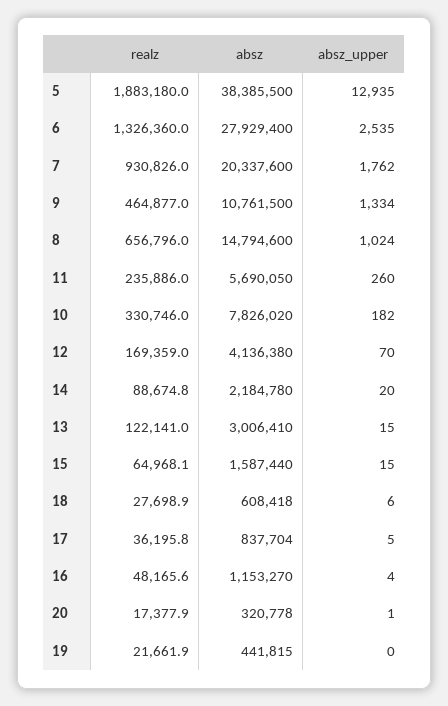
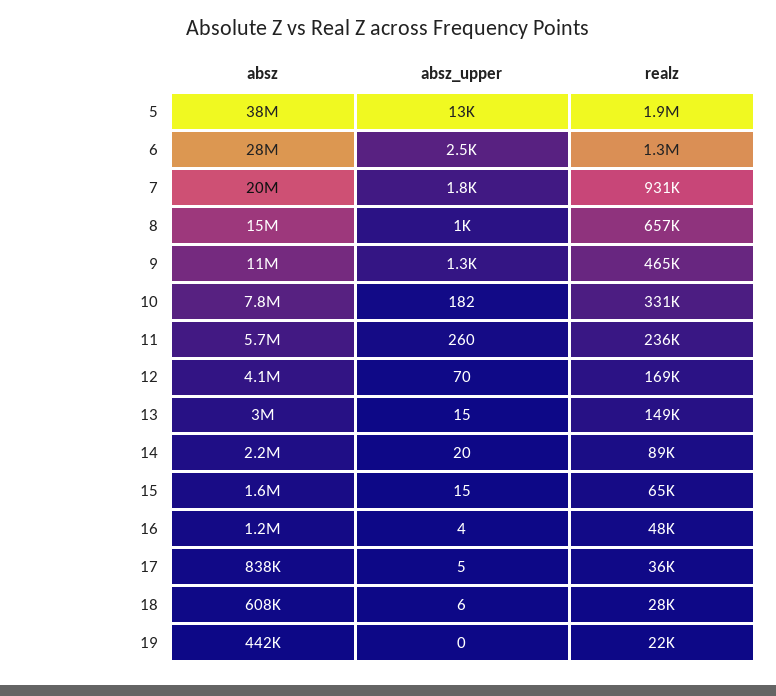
realz, 13: 122141 -> 149000
realz, 20: 17377.9 -> none
absz, 20: 320778 -> none
absz_upper, 20: 1 -> none

